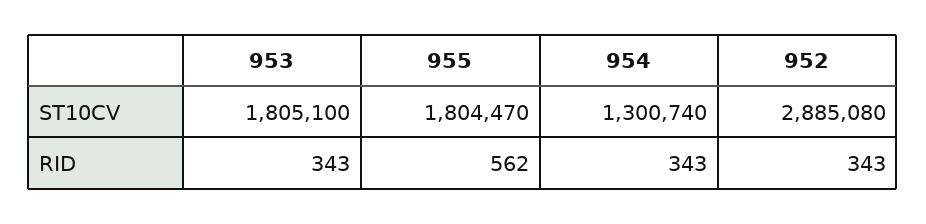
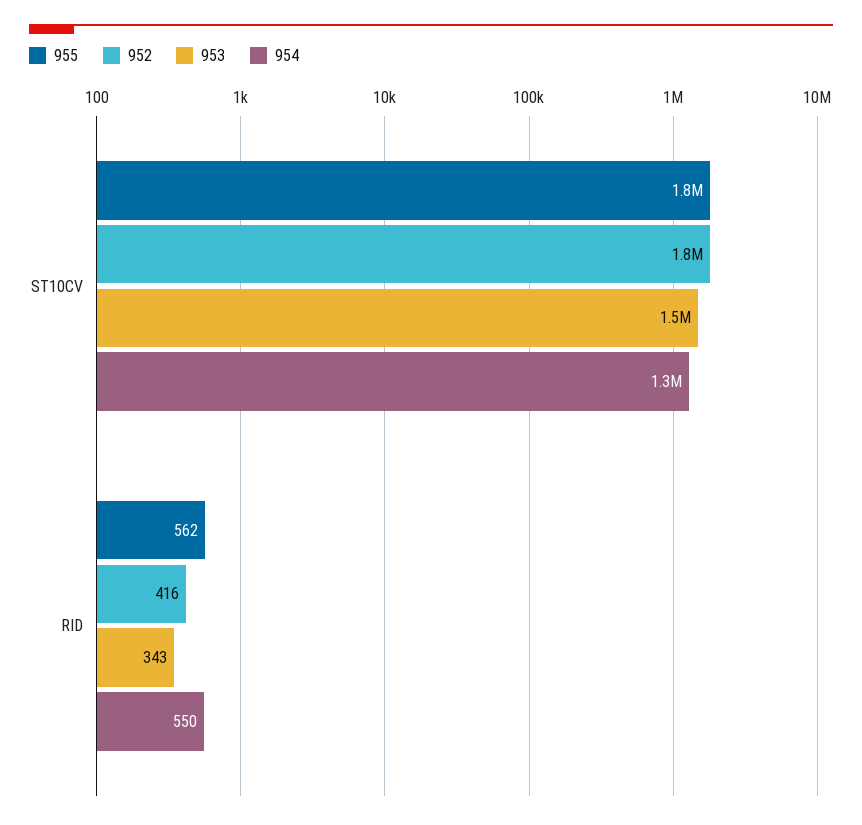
953, ST10CV: 1805100 -> 1500000
952, ST10CV: 2885080 -> 1800000
954, RID: 343 -> 550
952, RID: 343 -> 416

